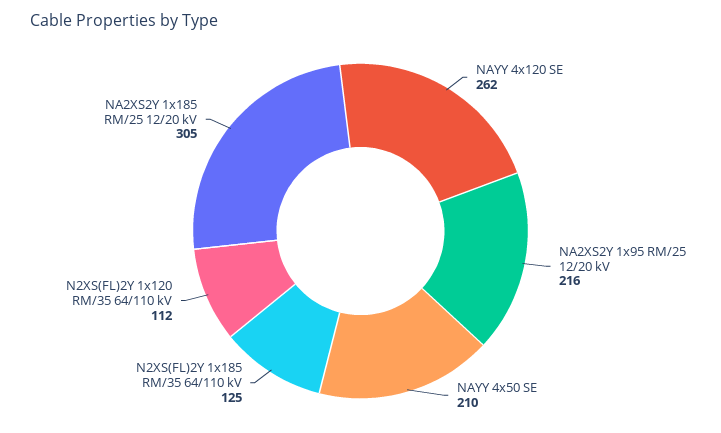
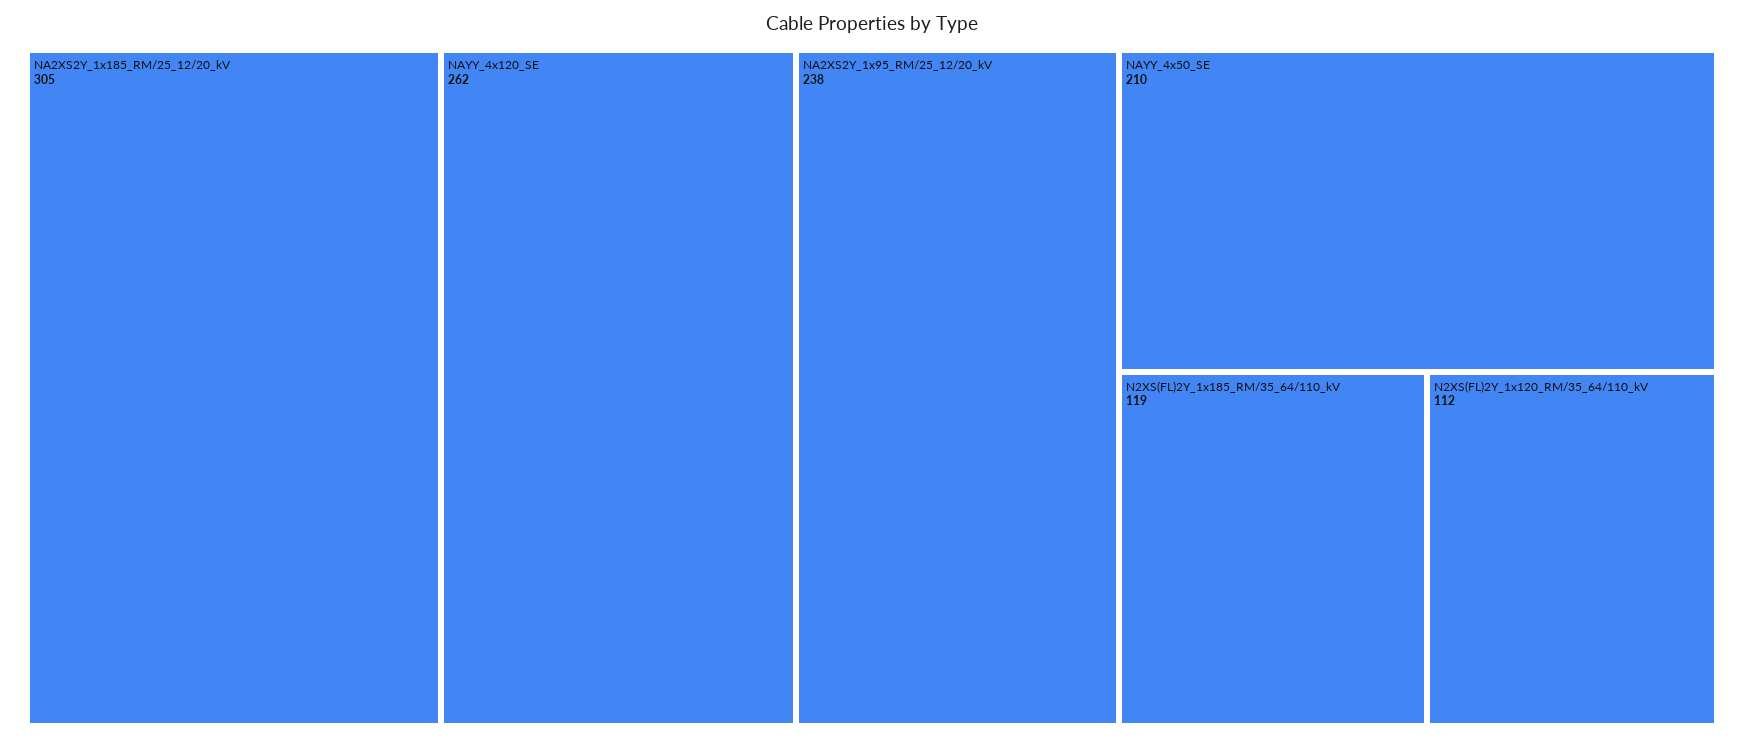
NA2XS2Y 1x95 RM/25 12/20 kV: 216 -> 238
N2XS(FL)2Y 1x185 RM/35 64/110 kV: 125 -> 119

